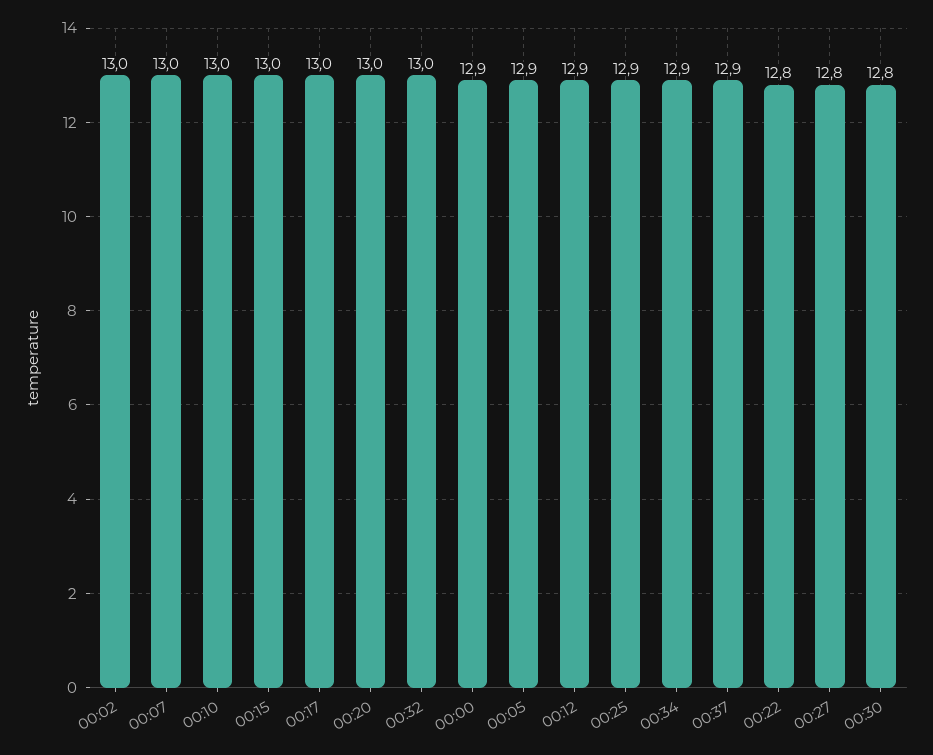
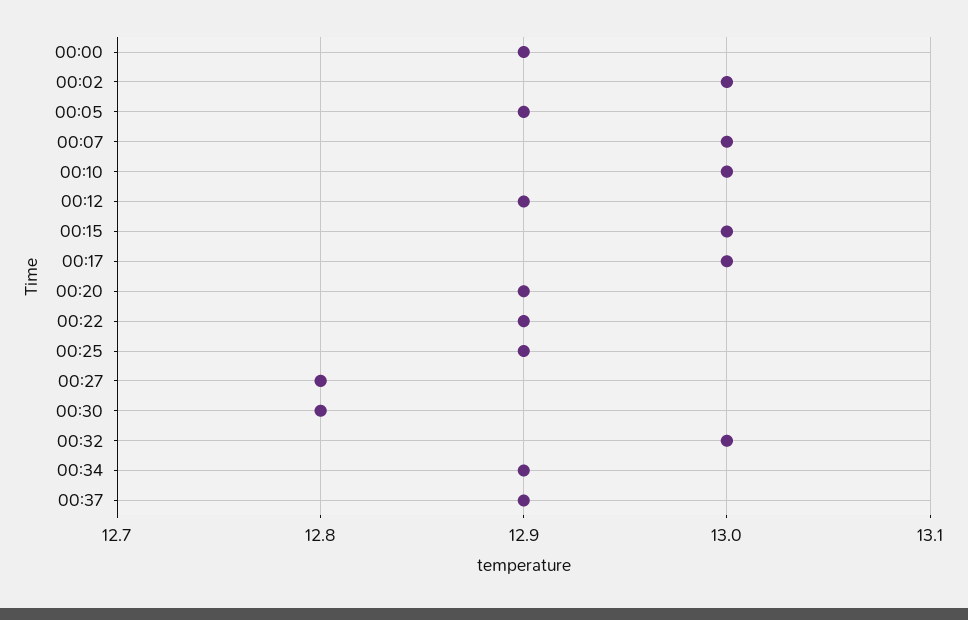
00:20: 13 -> 12.9
00:22: 12.8 -> 12.9

